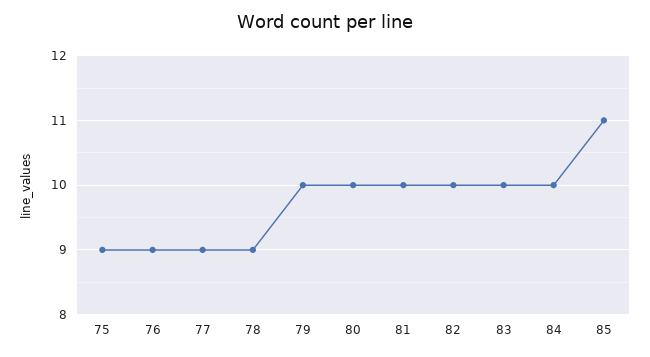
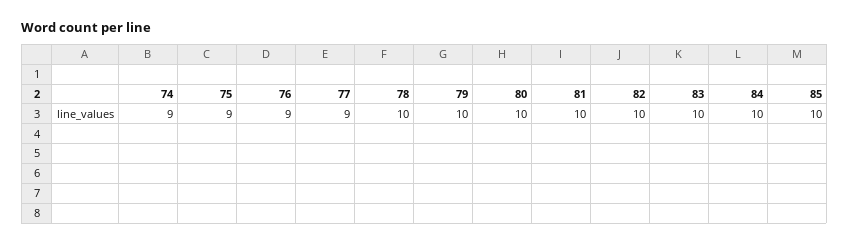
78: 9 -> 10
85: 11 -> 10
74: none -> 9

